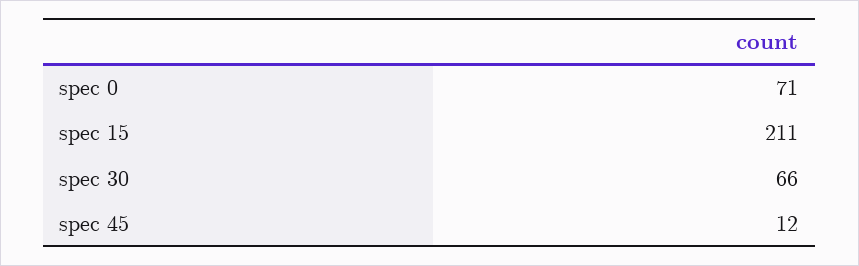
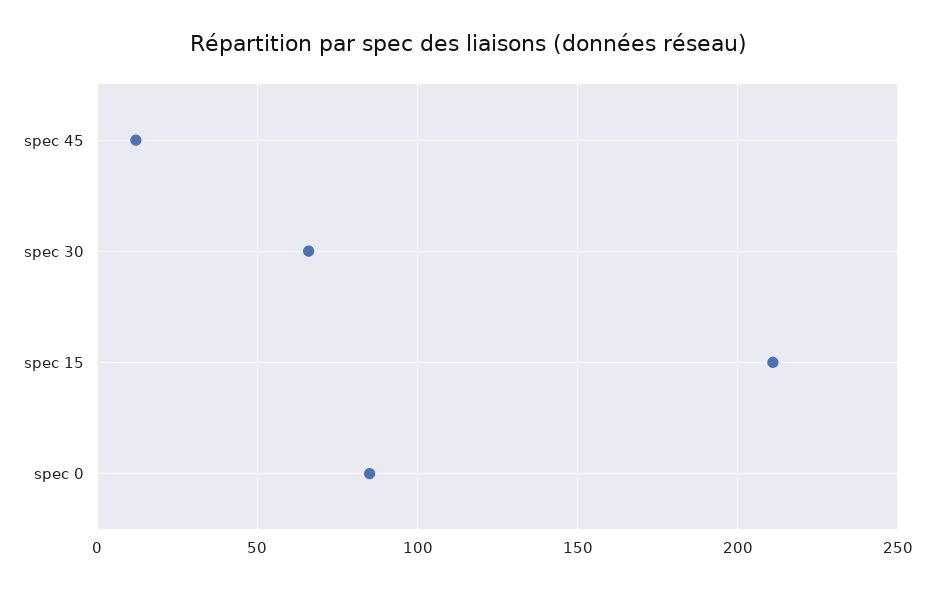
spec 0: 71 -> 85

